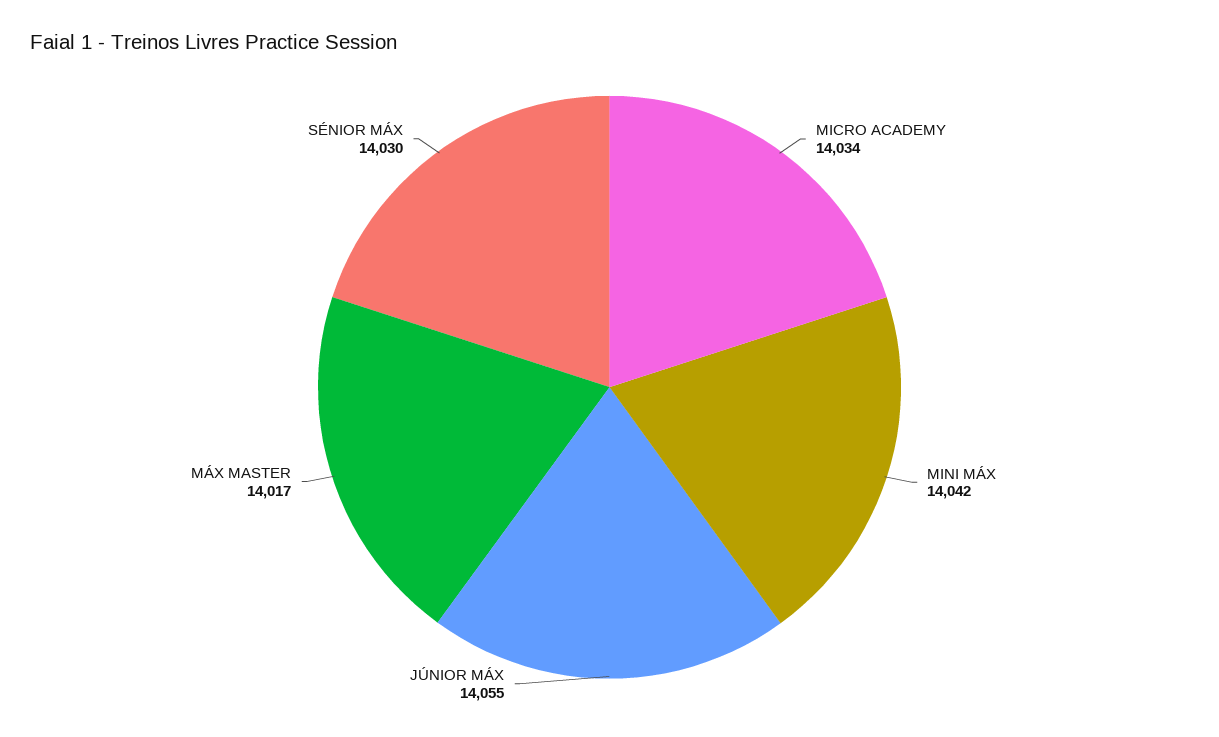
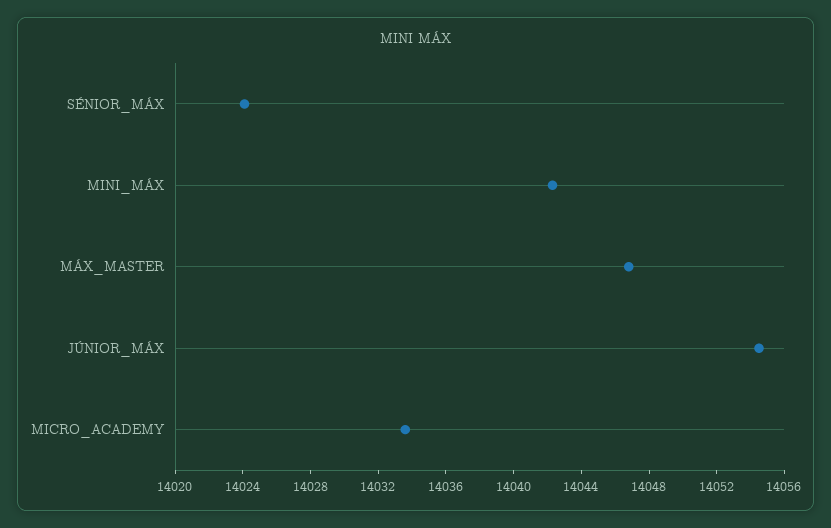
MÁX MASTER: 14017 -> 14047
SÉNIOR MÁX: 14030 -> 14024

